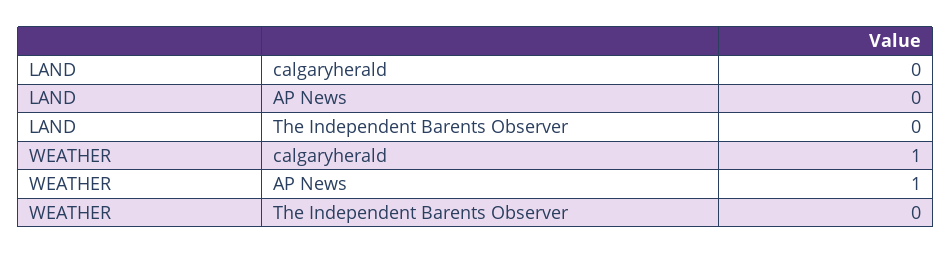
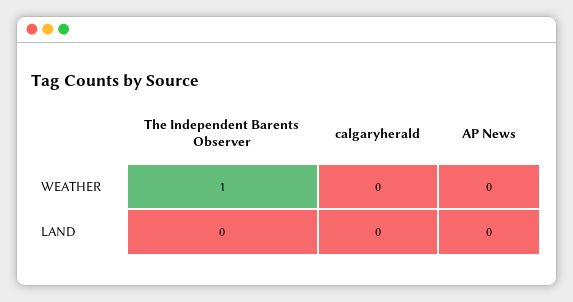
WEATHER, calgaryherald: 1 -> 0
WEATHER, AP News: 1 -> 0
WEATHER, The Independent Barents Observer: 0 -> 1

